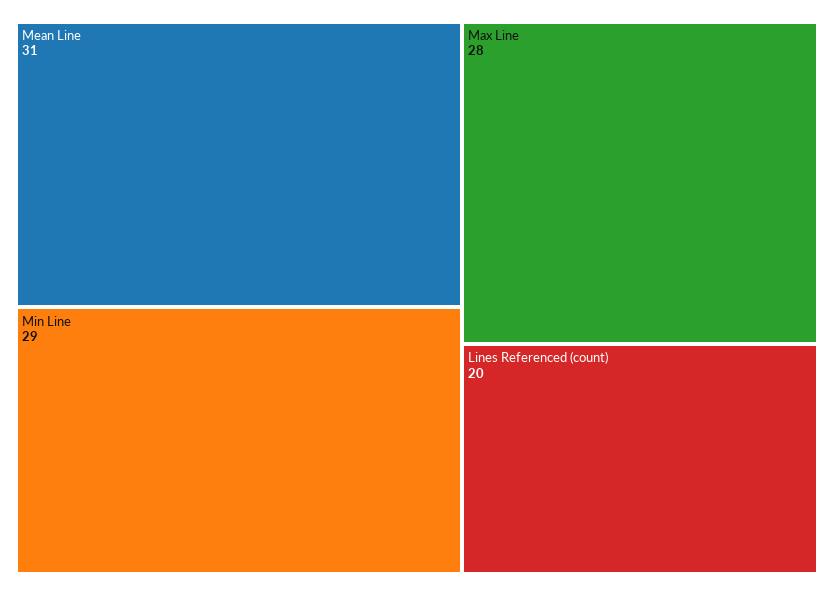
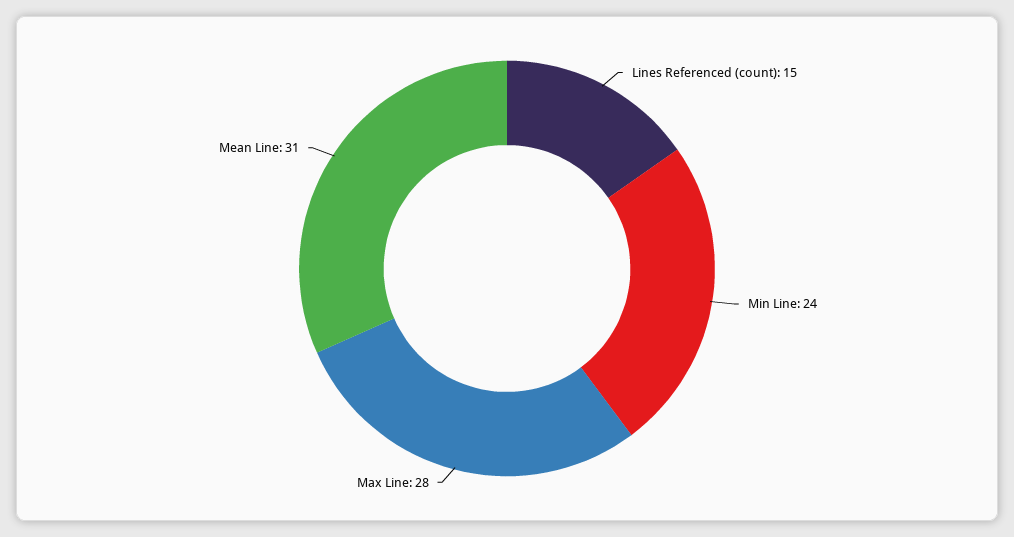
Min Line: 29 -> 24
Lines Referenced (count): 20 -> 15

